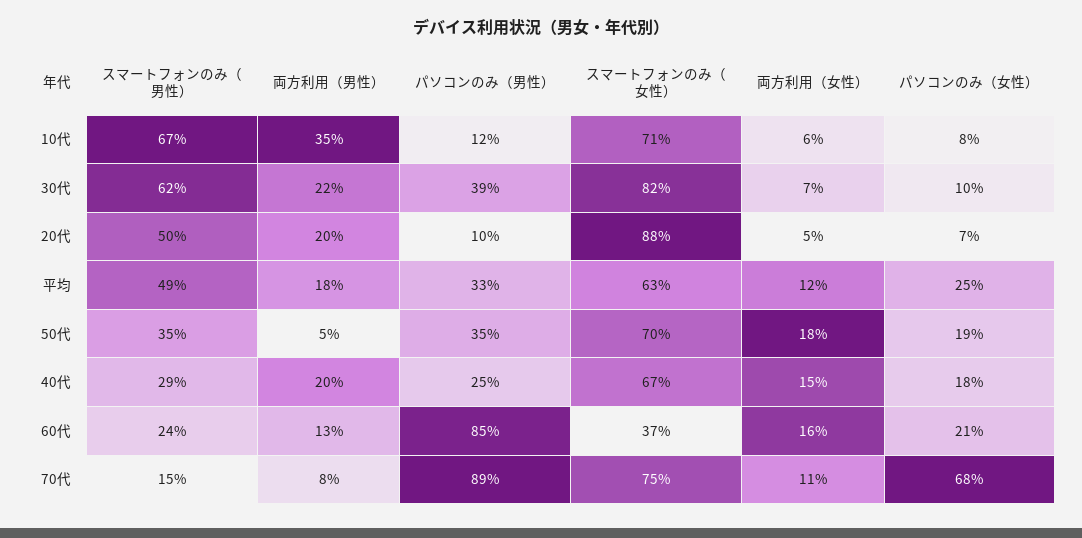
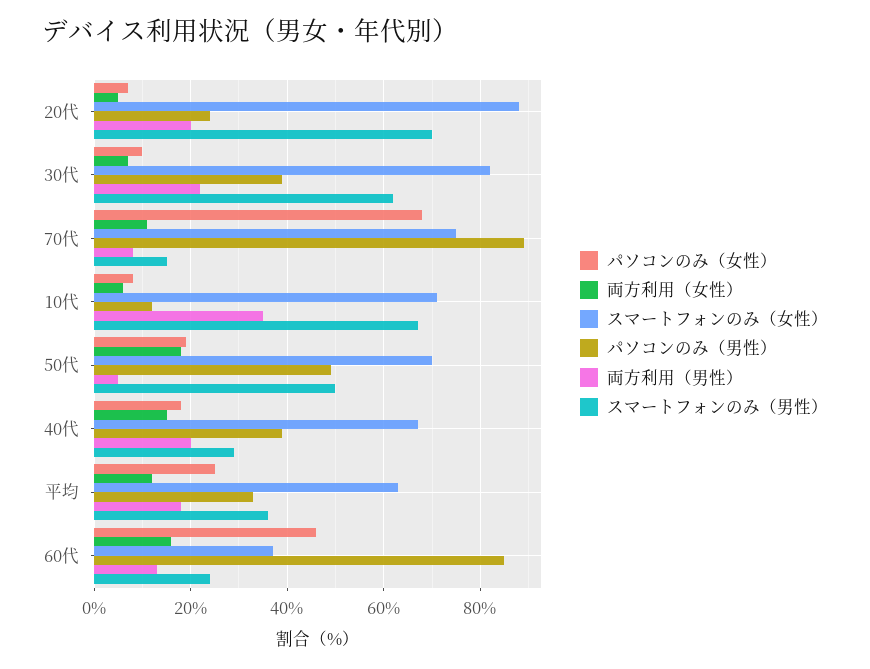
スマートフォンのみ（男性）, 20代: 50 -> 70
パソコンのみ（男性）, 20代: 10 -> 25
スマートフォンのみ（男性）, 平均: 49 -> 35
スマートフォンのみ（男性）, 50代: 35 -> 50
パソコンのみ（男性）, 50代: 35 -> 50
パソコンのみ（男性）, 40代: 25 -> 40
パソコンのみ（女性）, 60代: 21 -> 45

